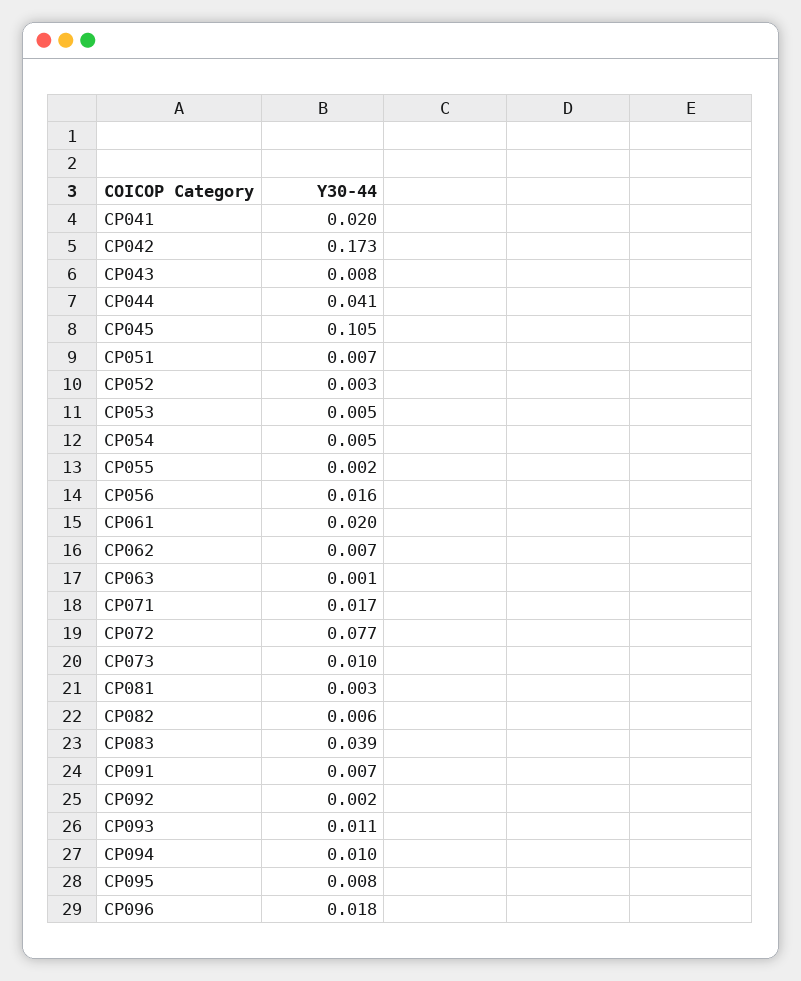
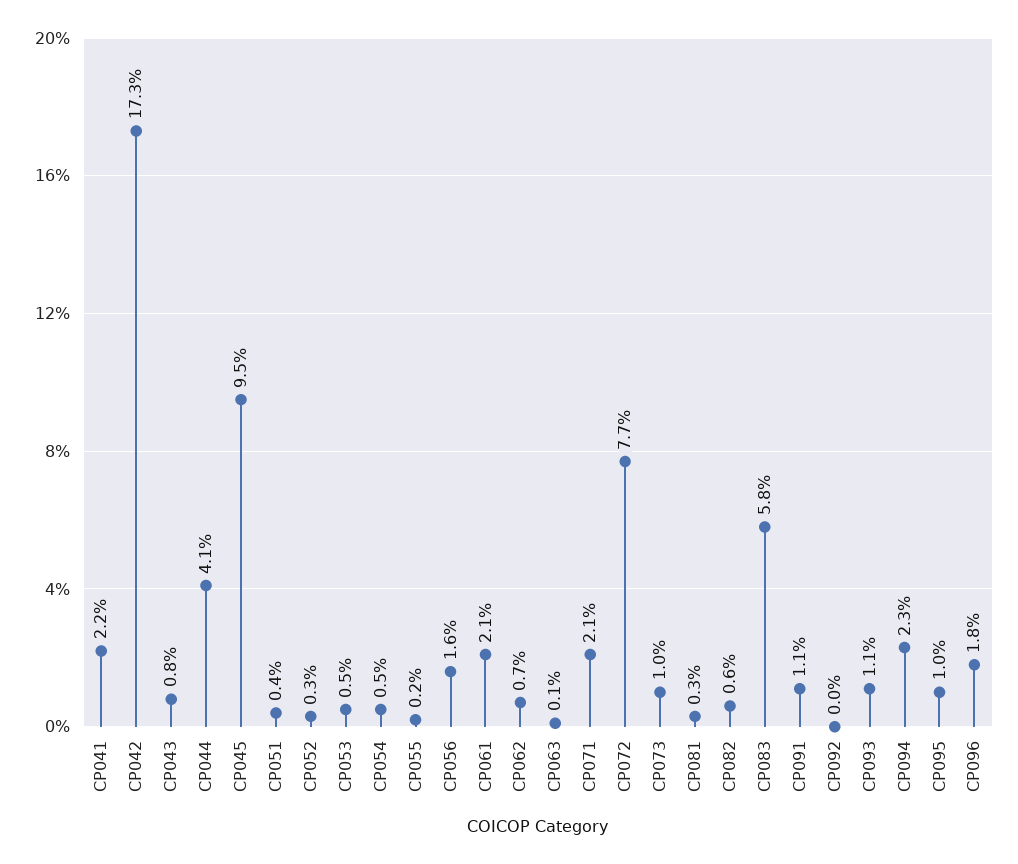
CP041: 0.02 -> 0.022
CP045: 0.105 -> 0.095
CP051: 0.007 -> 0.004
CP061: 0.02 -> 0.021
CP071: 0.017 -> 0.021
CP083: 0.039 -> 0.058
CP091: 0.007 -> 0.011
CP092: 0.002 -> 0
CP094: 0.01 -> 0.023
CP095: 0.008 -> 0.01

